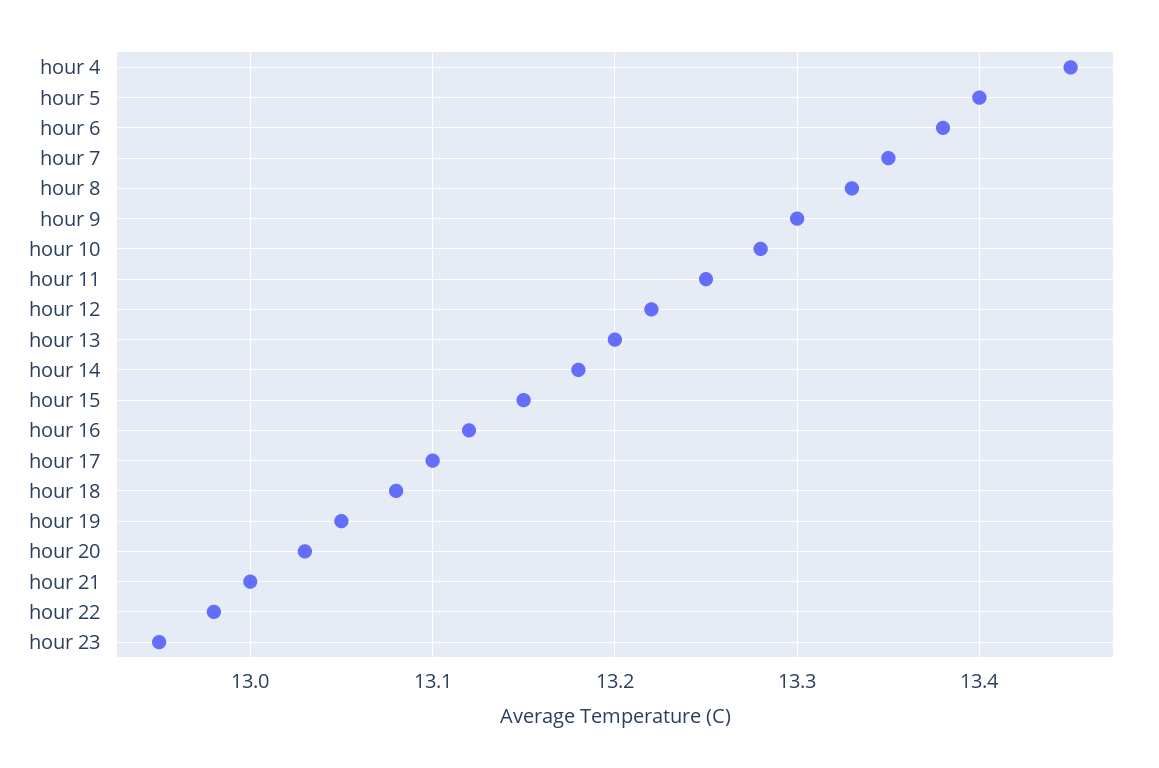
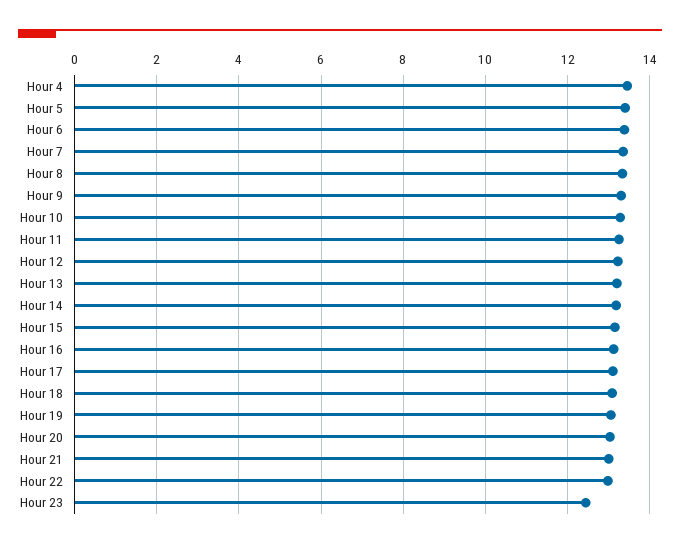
hour 23: 12.95 -> 12.4

